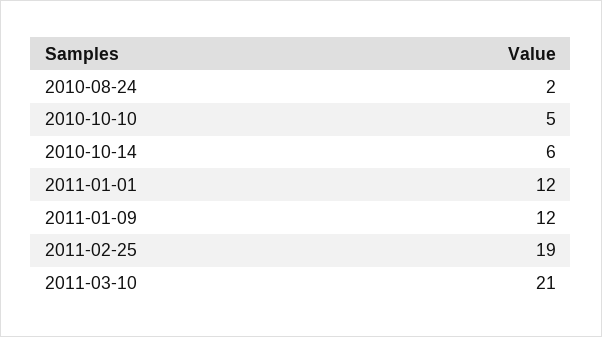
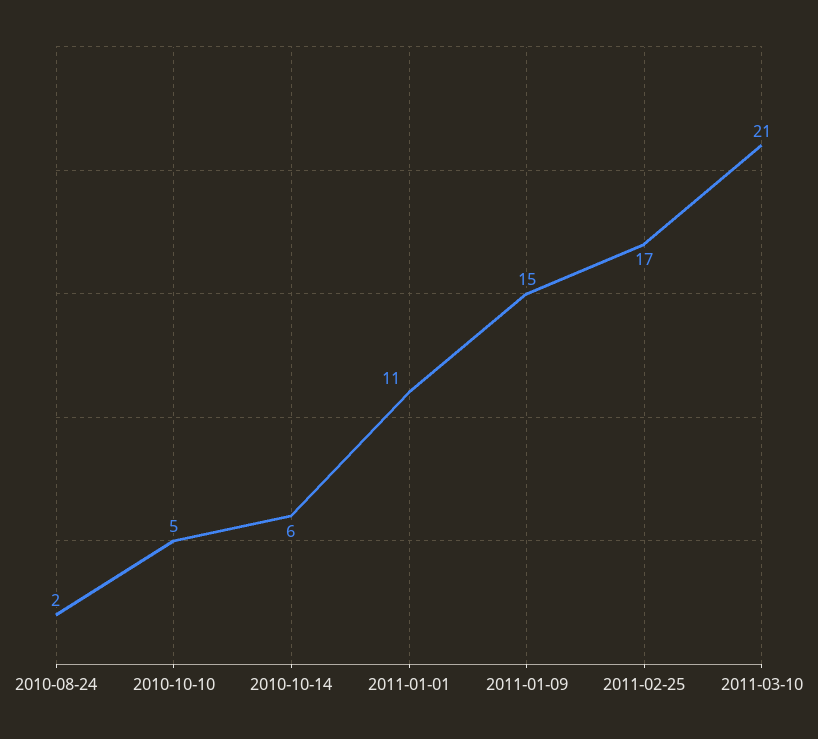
2011-01-01: 12 -> 11
2011-01-09: 12 -> 15
2011-02-25: 19 -> 17

